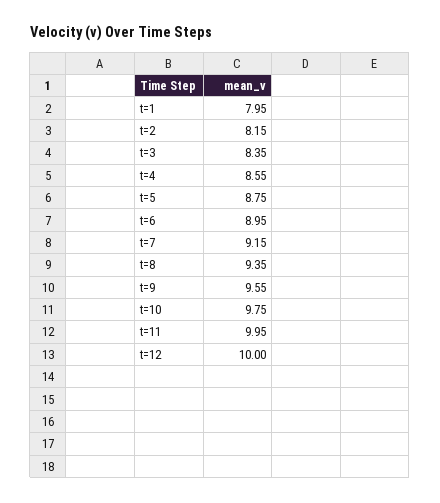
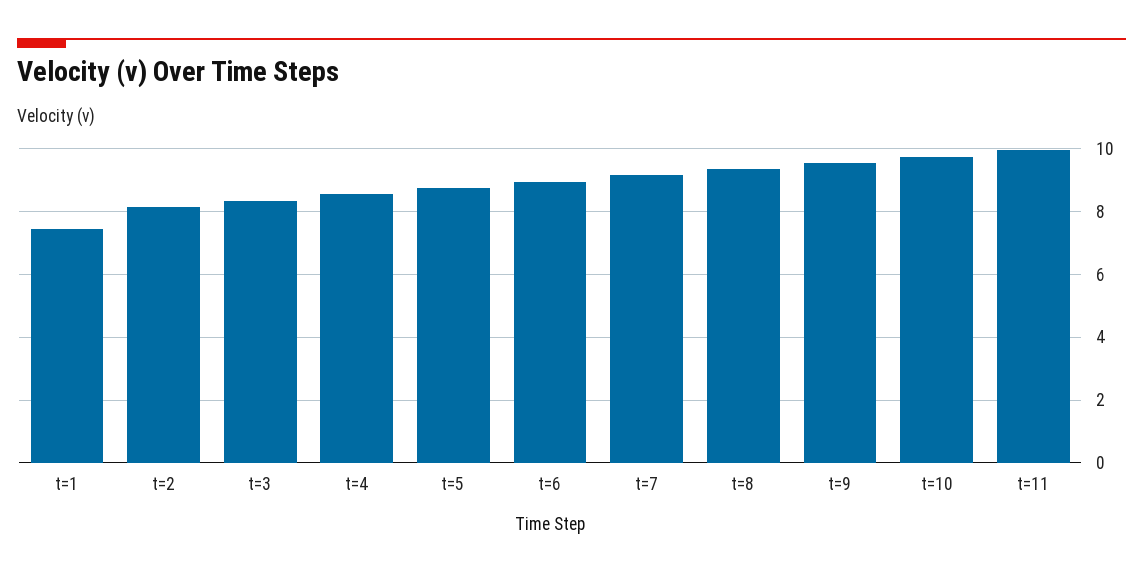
t=1: 7.95 -> 7.4
t=12: 10 -> none

